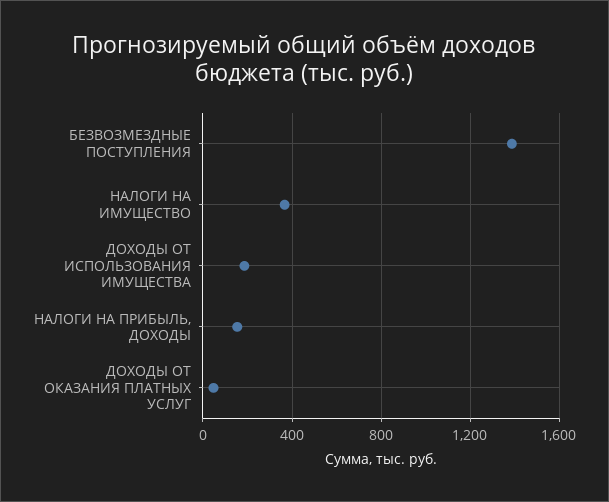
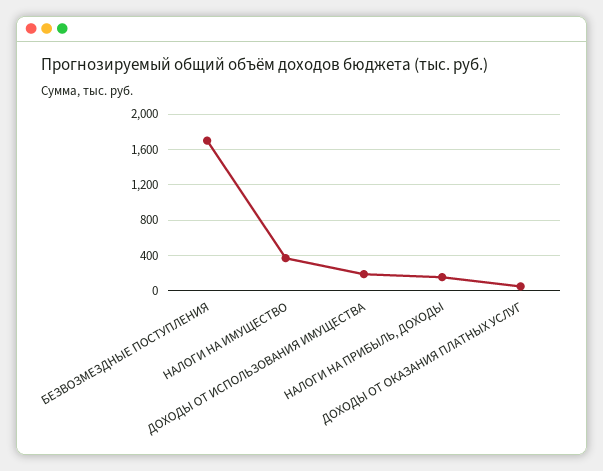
БЕЗВОЗМЕЗДНЫЕ ПОСТУПЛЕНИЯ: 1400 -> 1700

